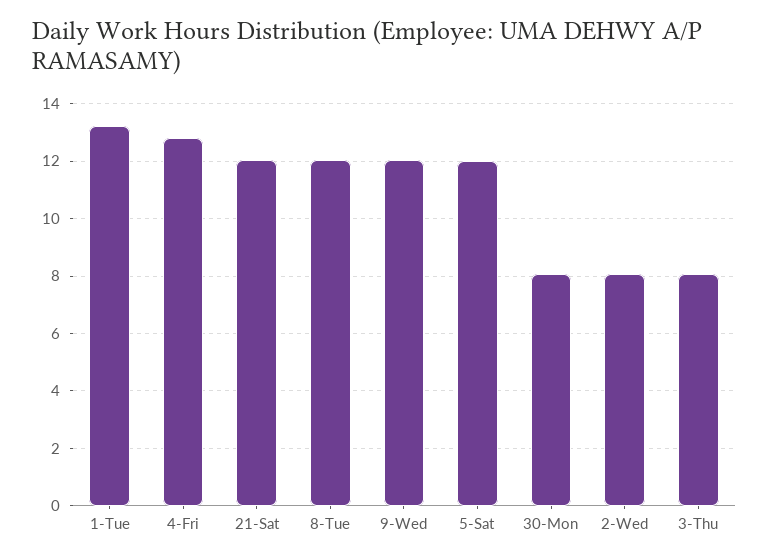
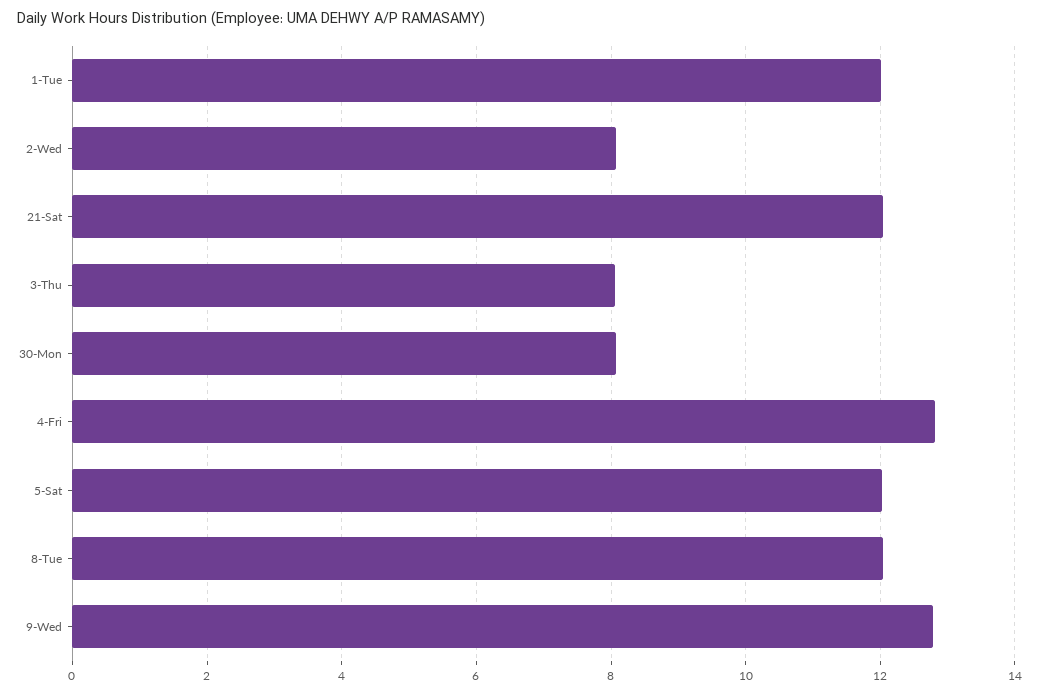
1-Tue: 13.25 -> 12
9-Wed: 12 -> 12.8

